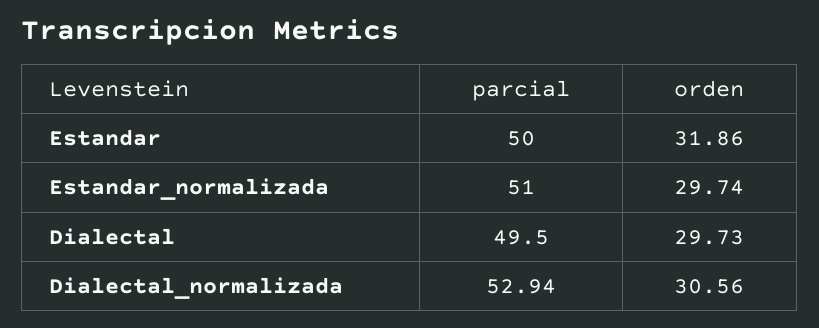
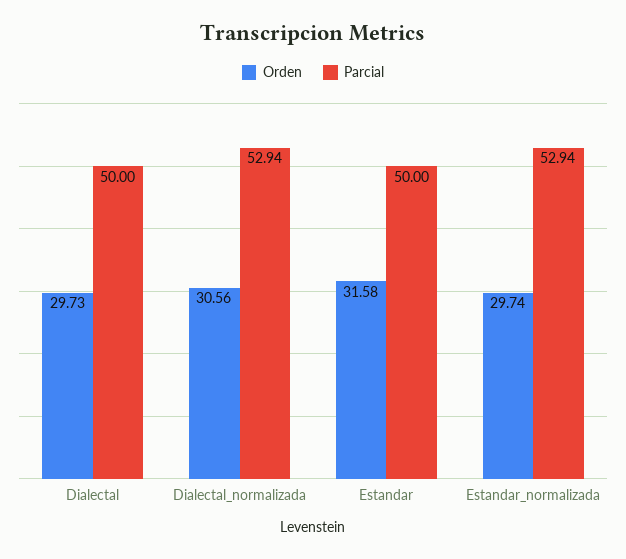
orden, Estandar: 31.86 -> 31.58
parcial, Estandar_normalizada: 51 -> 52.94
parcial, Dialectal: 49.5 -> 50

